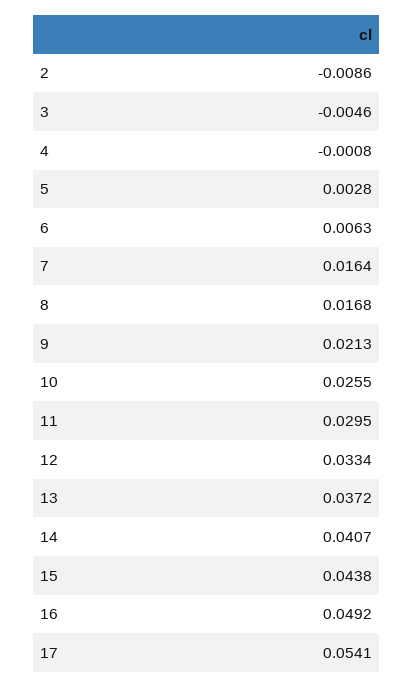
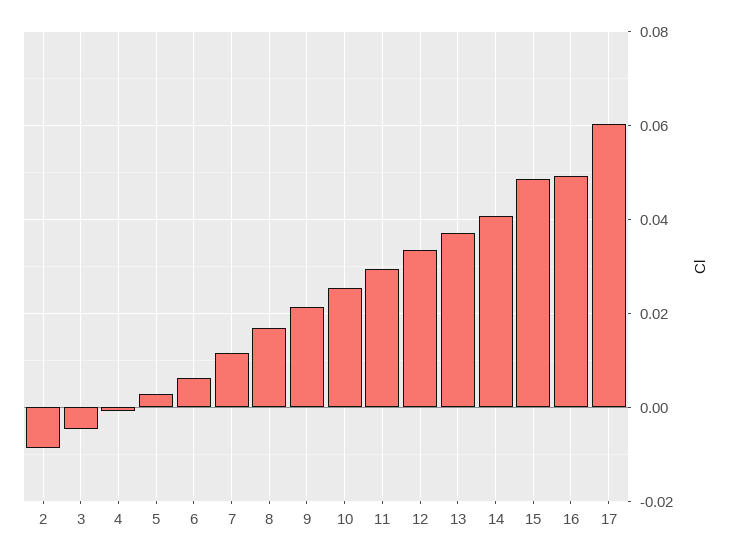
7: 0.0164 -> 0.012
15: 0.0438 -> 0.048
17: 0.0541 -> 0.06

